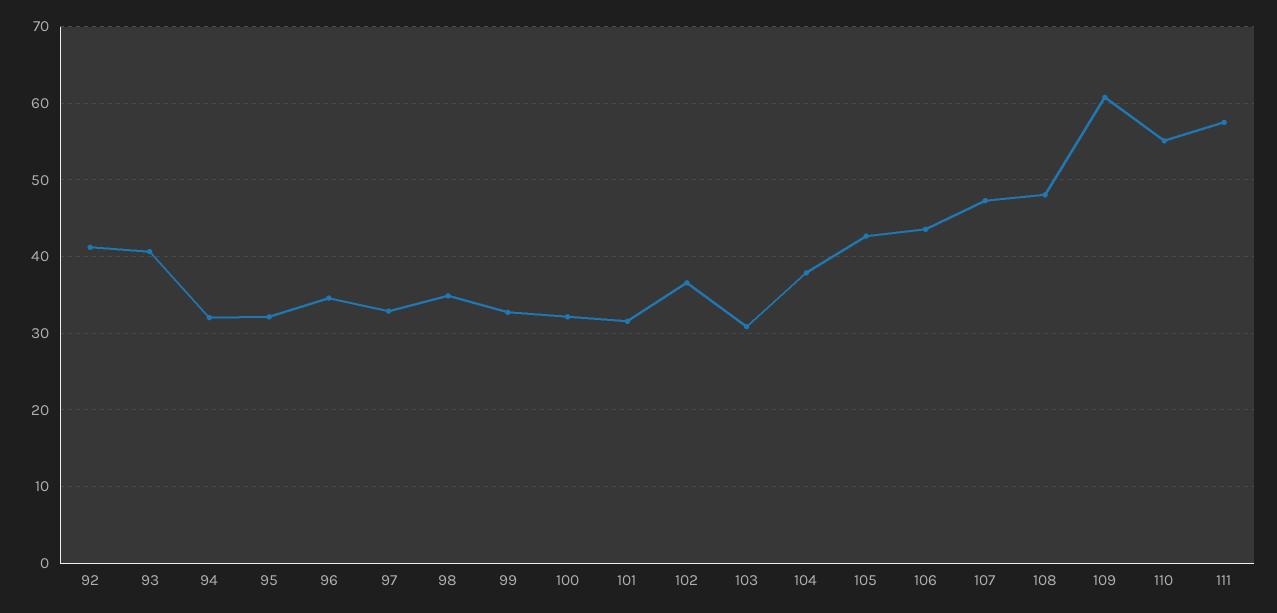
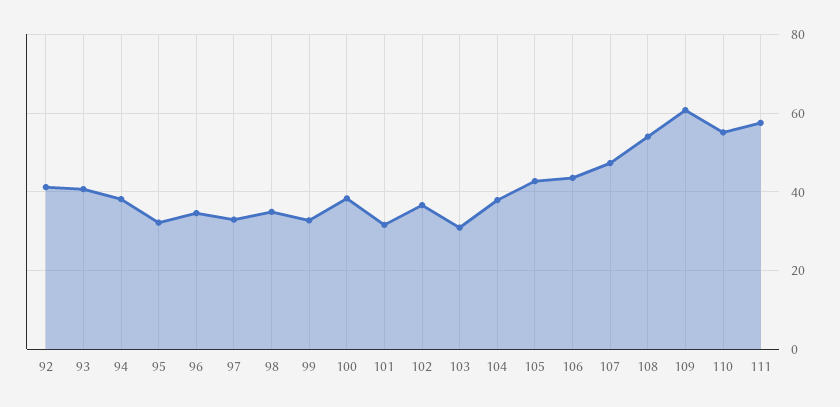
94: 32 -> 38
100: 32 -> 38
108: 48 -> 54

